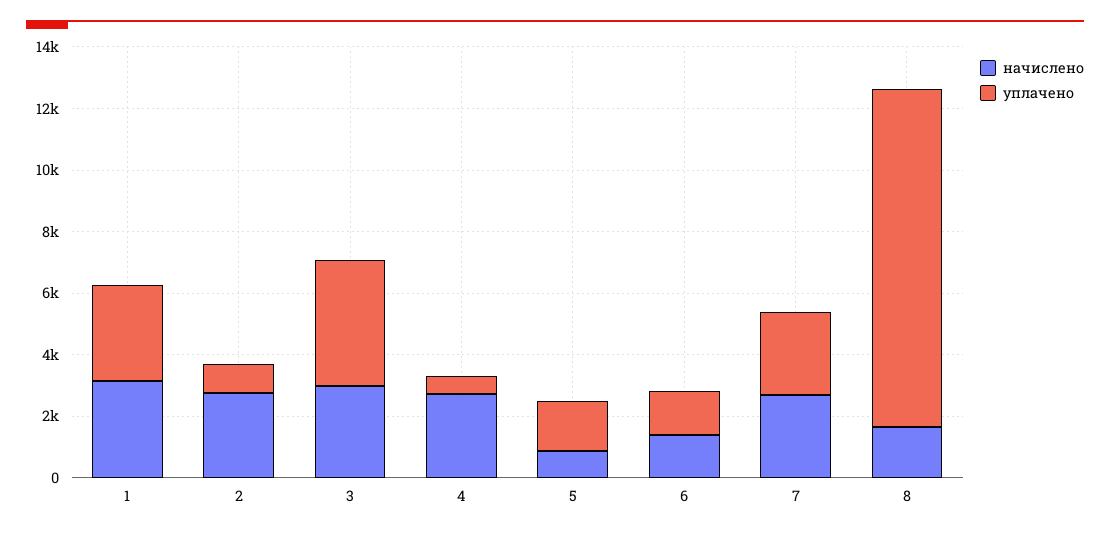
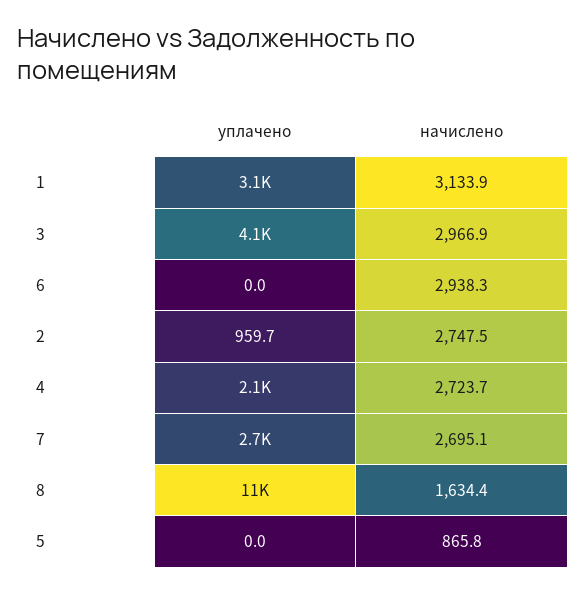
уплачено, 4: 500 -> 2100
уплачено, 5: 1500 -> 0
начислено, 6: 1500 -> 2938.3
уплачено, 6: 1500 -> 0

